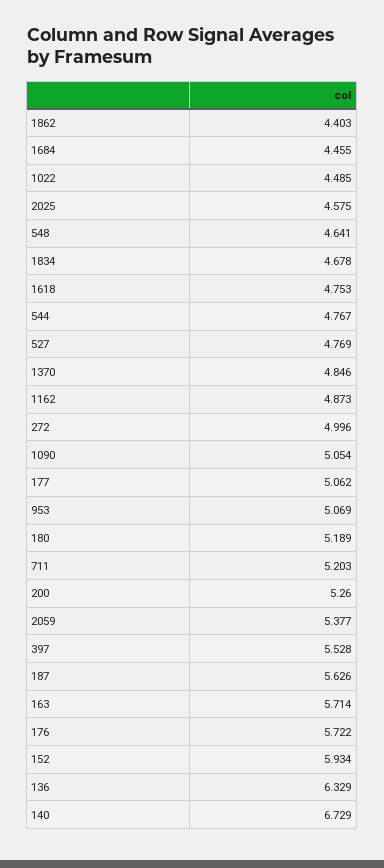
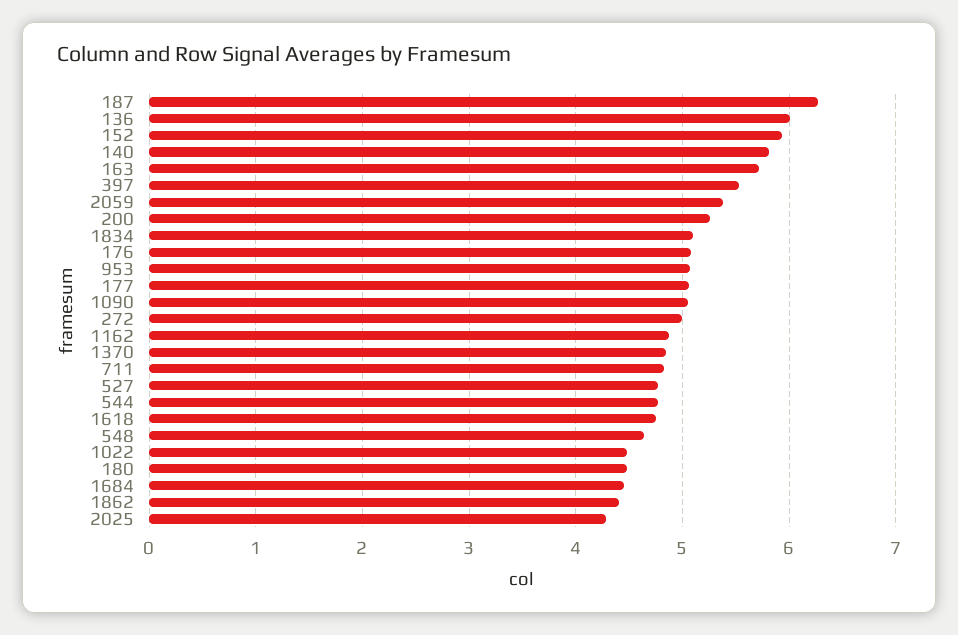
2025: 4.575 -> 4.3
1834: 4.678 -> 5.1
180: 5.189 -> 4.5
711: 5.203 -> 4.8
187: 5.626 -> 6.3
176: 5.722 -> 5.1
136: 6.329 -> 6
140: 6.729 -> 5.8

